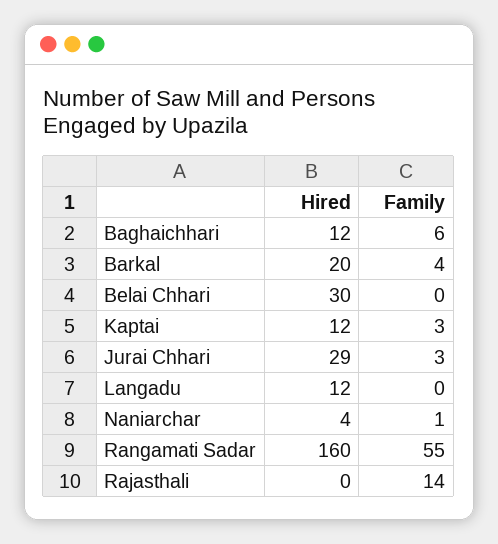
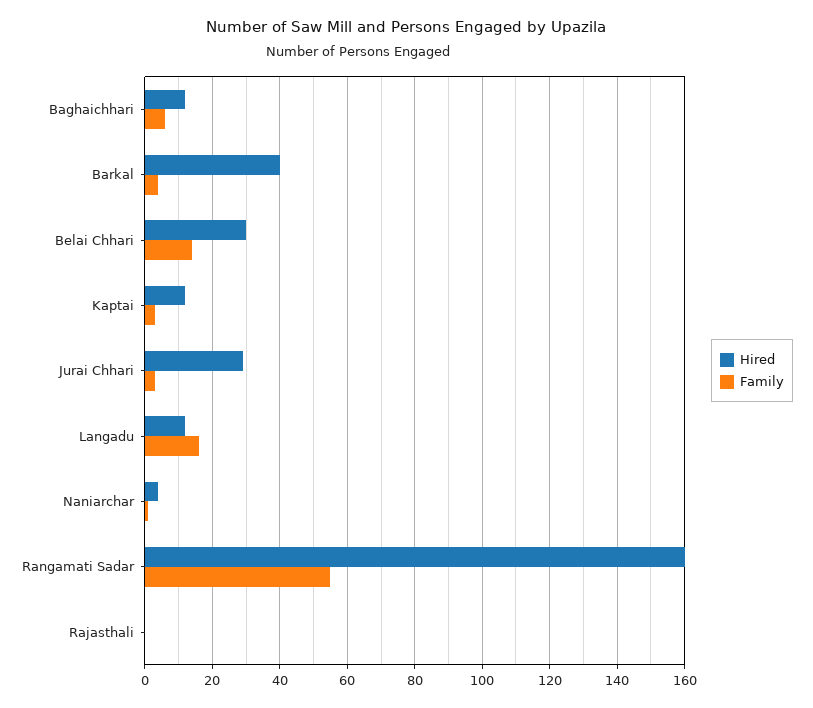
Hired, Barkal: 20 -> 40
Family, Belai Chhari: 0 -> 15
Family, Langadu: 0 -> 15
Family, Rajasthali: 14 -> 0

